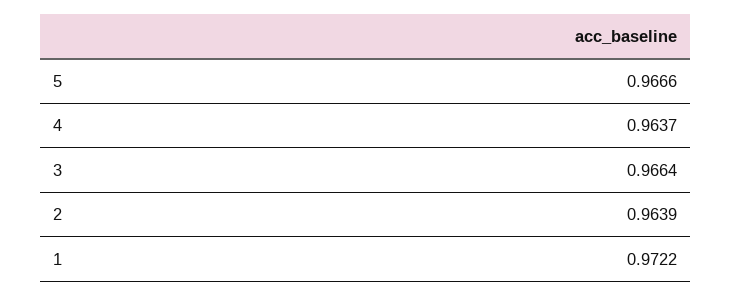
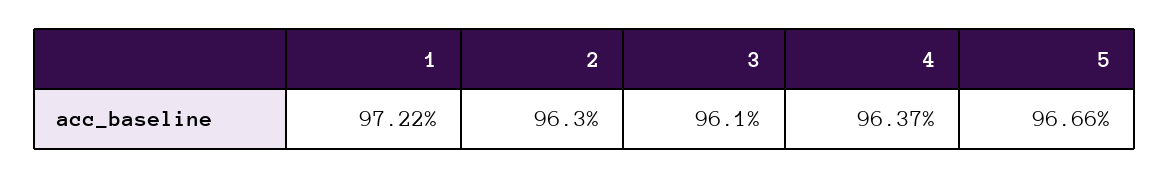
3: 0.9664 -> 0.961
2: 0.9639 -> 0.963

